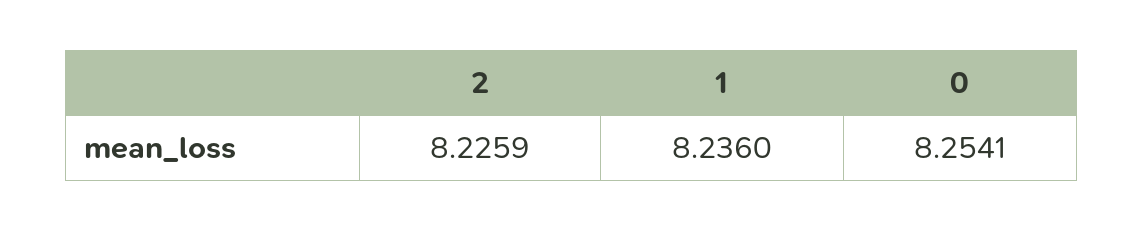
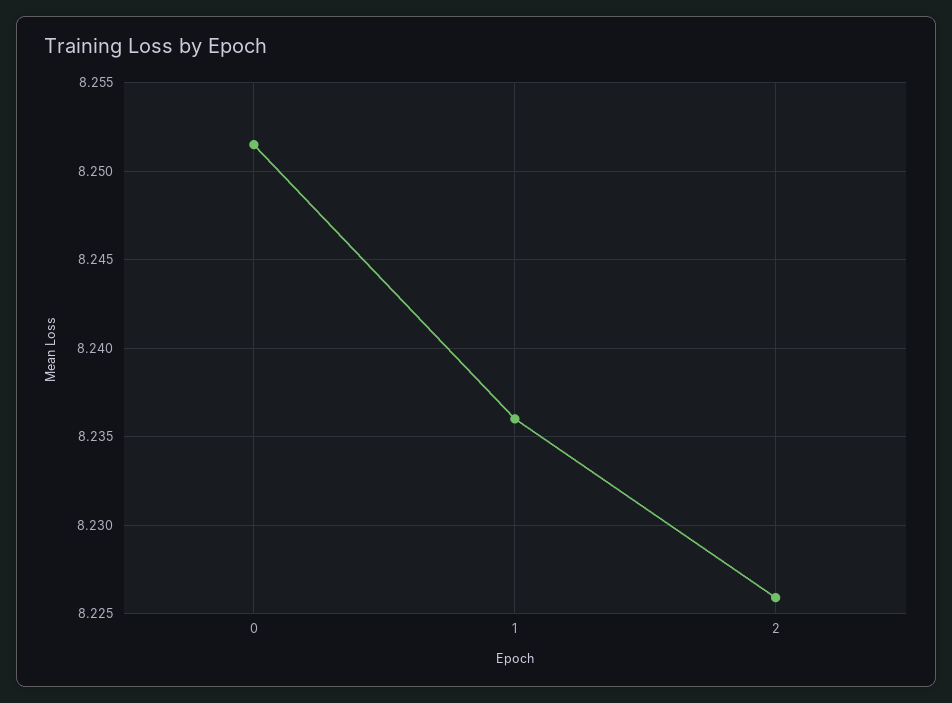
0: 8.2541 -> 8.2515

